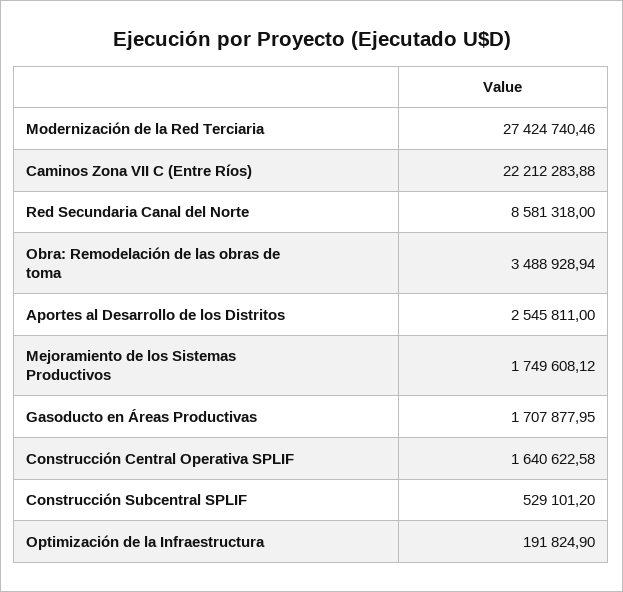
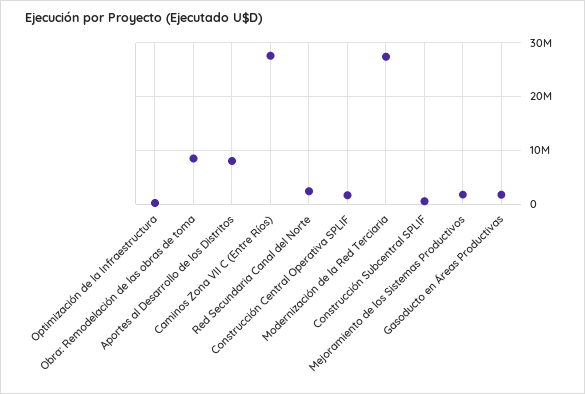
Caminos Zona VII C (Entre Ríos): 22212283.88 -> 28000000
Red Secundaria Canal del Norte: 8581318 -> 2000000
Obra: Remodelación de las obras de toma: 3488928.94 -> 8000000
Aportes al Desarrollo de los Distritos: 2545811 -> 8000000

